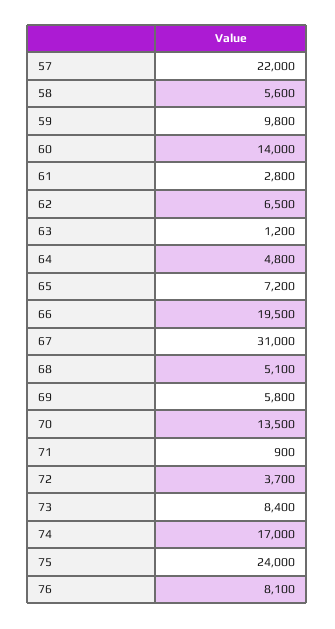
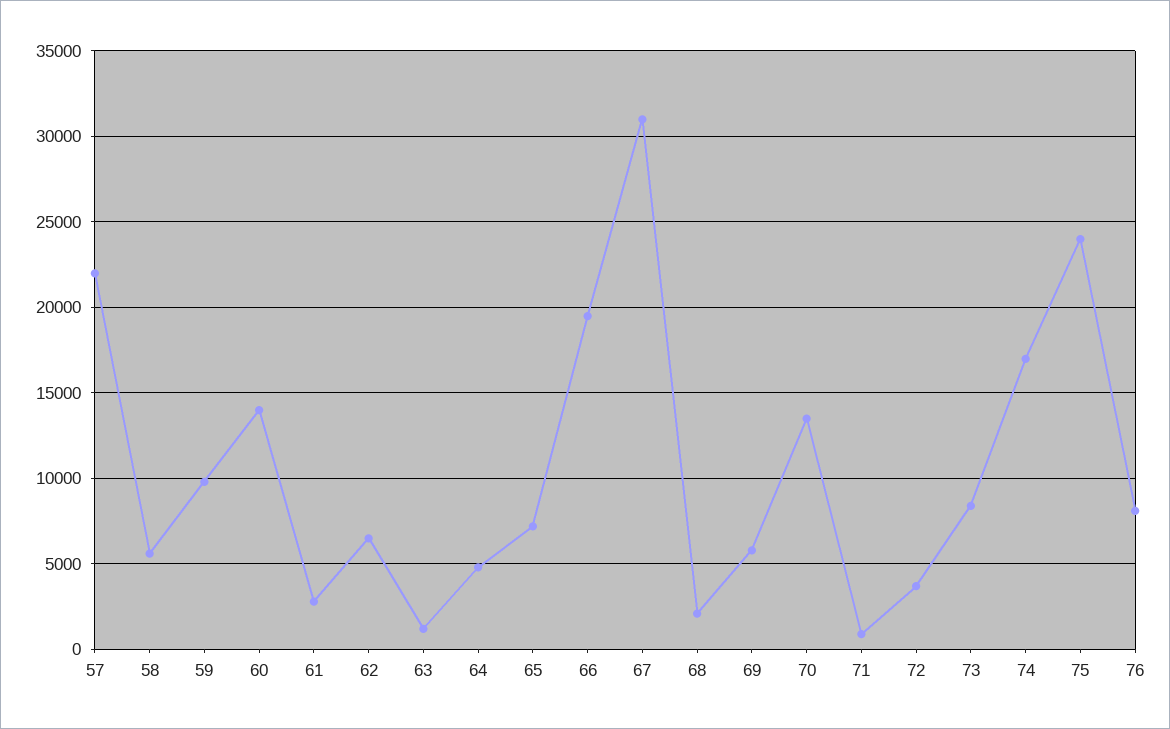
68: 5100 -> 2000

